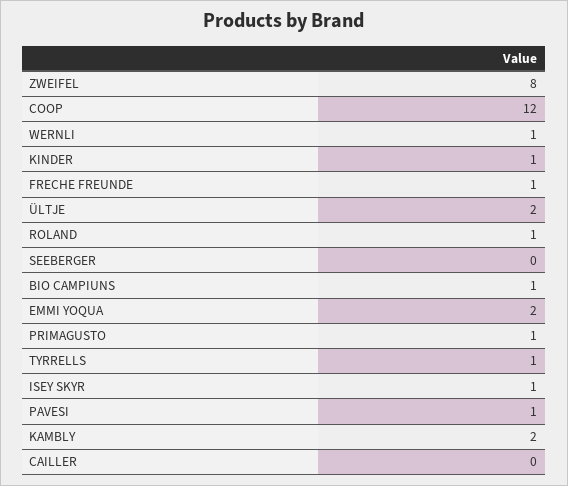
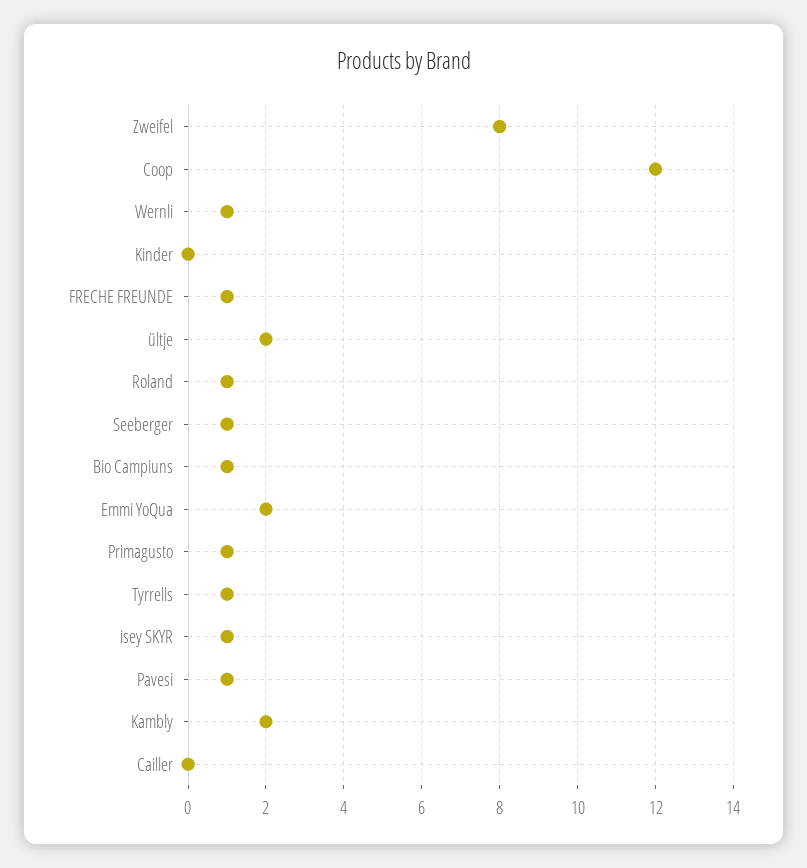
KINDER: 1 -> 0
SEEBERGER: 0 -> 1

